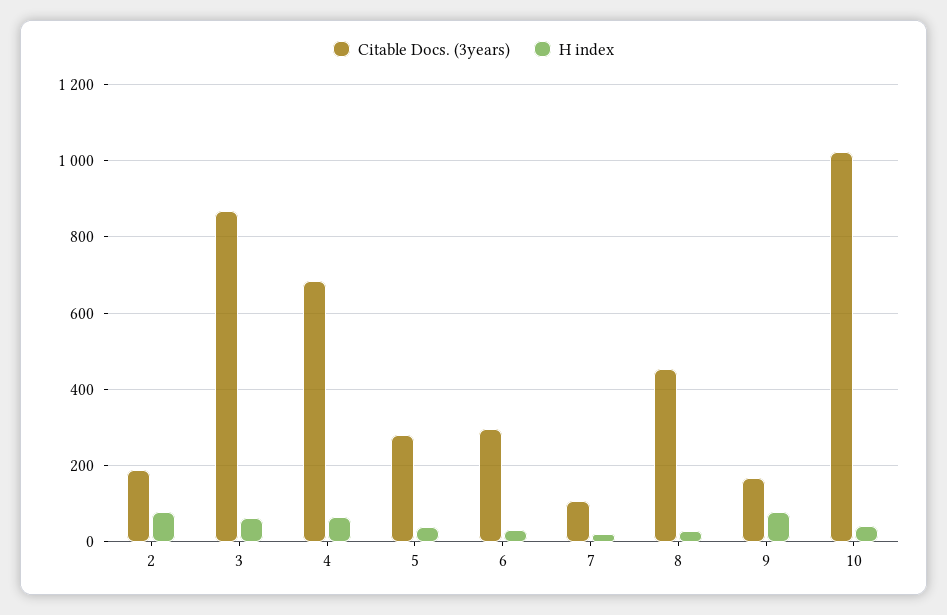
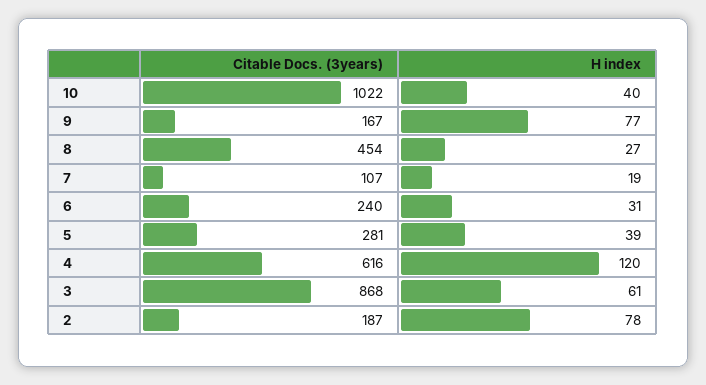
Citable Docs. (3years), 4: 680 -> 616
H index, 4: 60 -> 120
Citable Docs. (3years), 6: 300 -> 240

